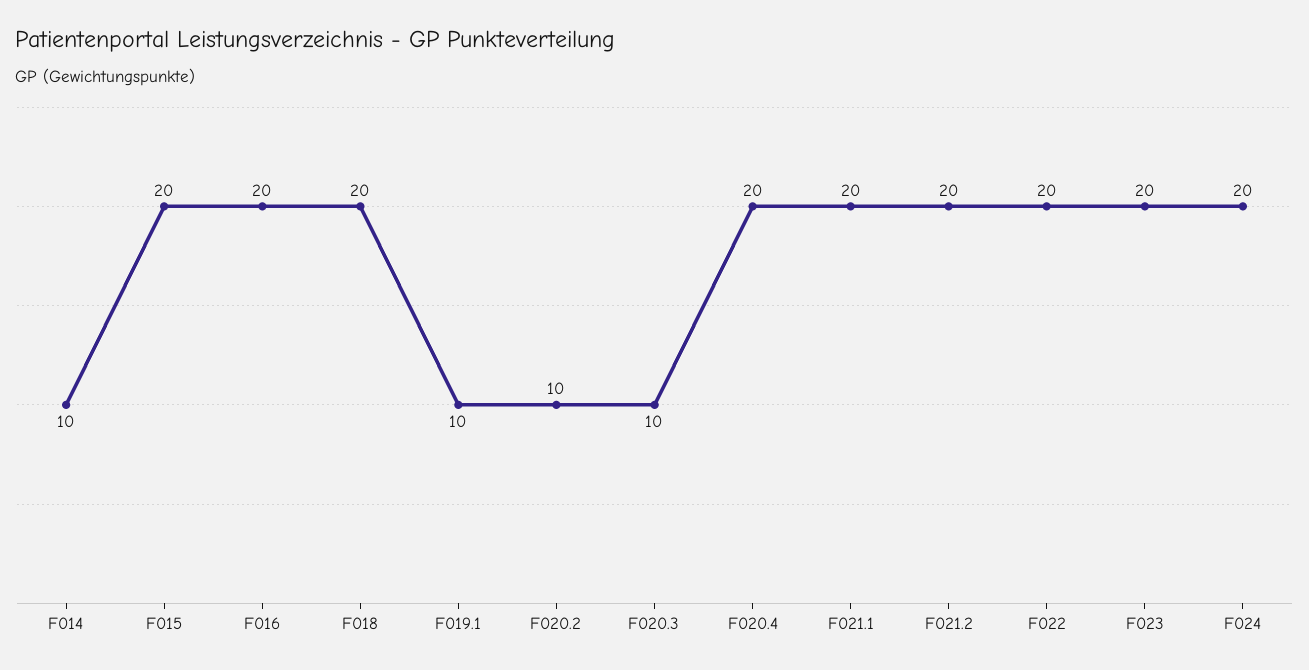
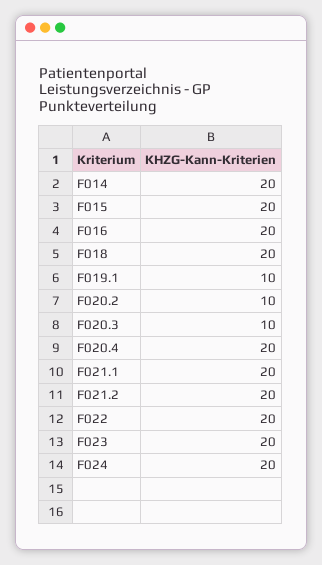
F014: 10 -> 20

